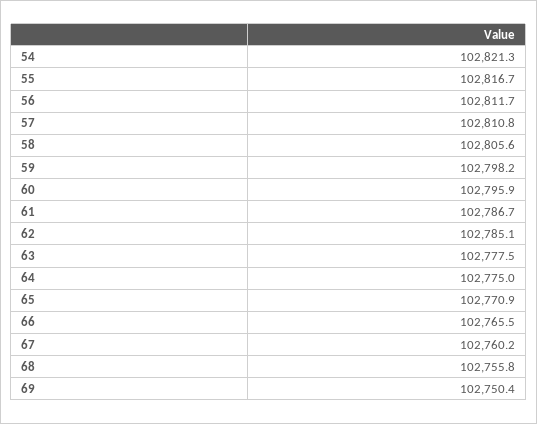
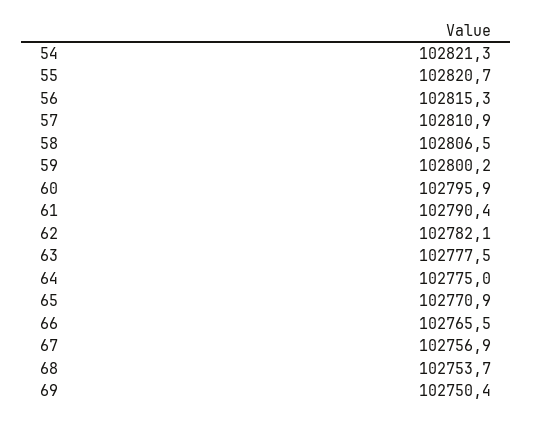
55: 102816.7 -> 102820.7
56: 102811.7 -> 102815.3
57: 102810.8 -> 102810.9
58: 102805.6 -> 102806.5
59: 102798.2 -> 102800.2
61: 102786.7 -> 102790.4
62: 102785.1 -> 102782.1
67: 102760.2 -> 102756.9
68: 102755.8 -> 102753.7

